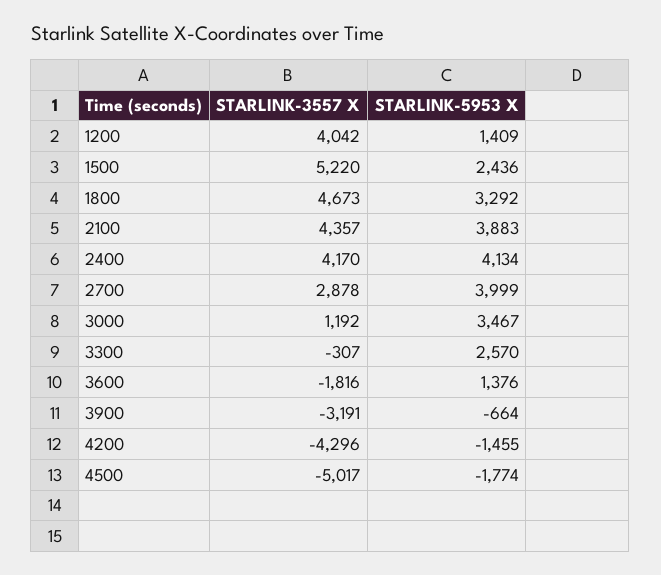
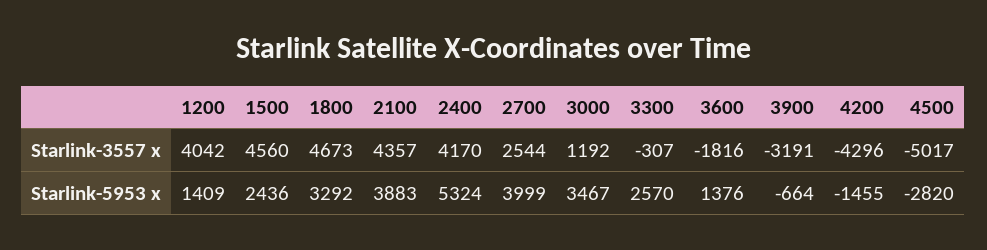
STARLINK-3557 X, 1500: 5220 -> 4560
STARLINK-5953 X, 2400: 4134 -> 5324
STARLINK-3557 X, 2700: 2878 -> 2544
STARLINK-5953 X, 4500: -1774 -> -2820

